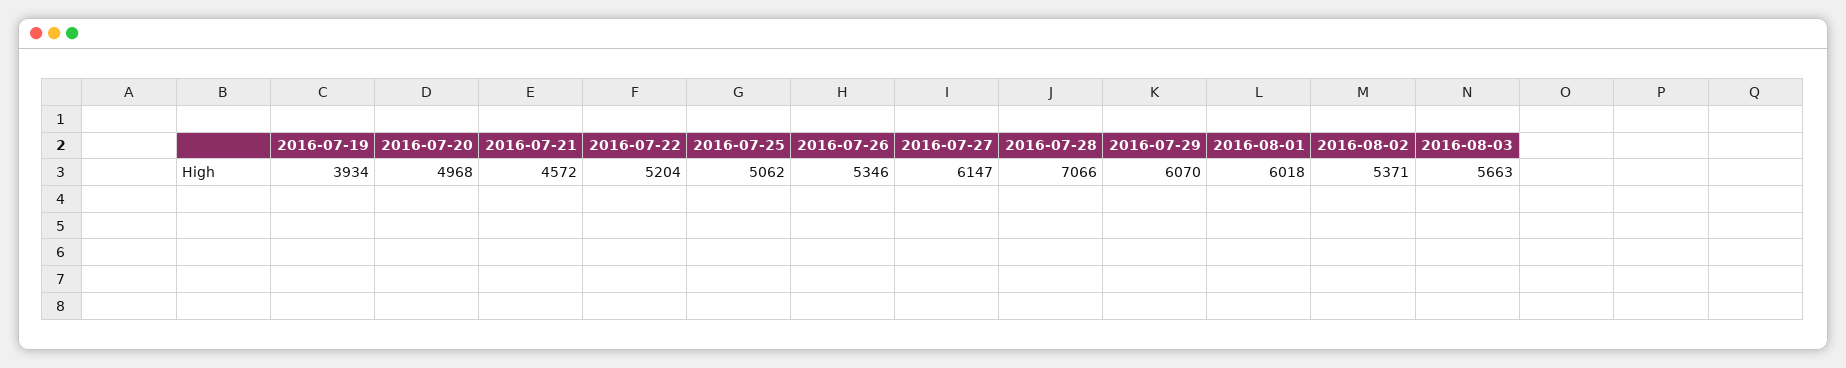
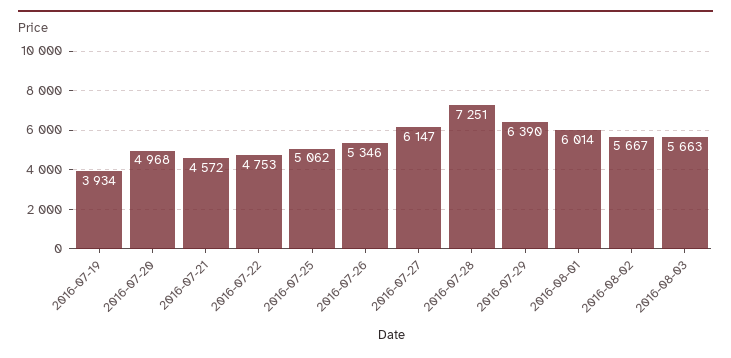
2016-07-22: 5204 -> 4753
2016-07-28: 7066 -> 7251
2016-07-29: 6070 -> 6390
2016-08-01: 6018 -> 6014
2016-08-02: 5371 -> 5667

